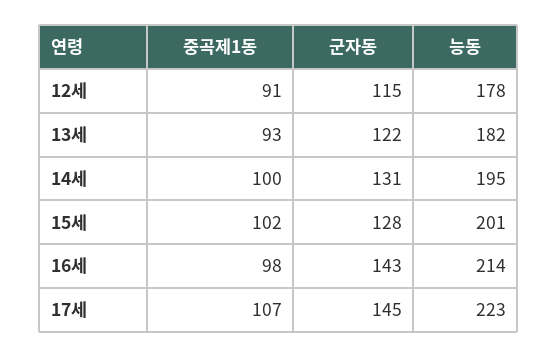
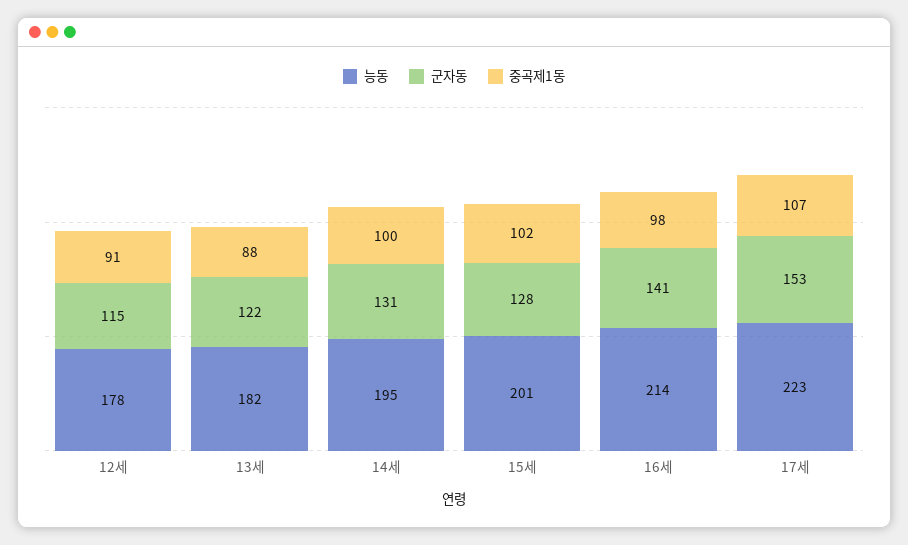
중곡제1동, 13세: 93 -> 88
군자동, 16세: 143 -> 141
군자동, 17세: 145 -> 153

